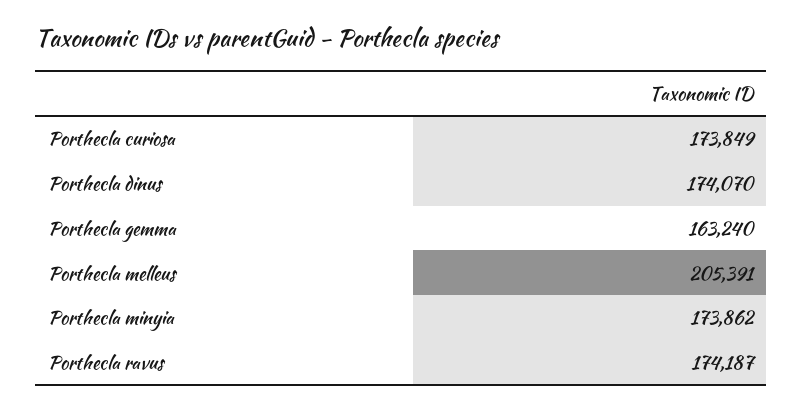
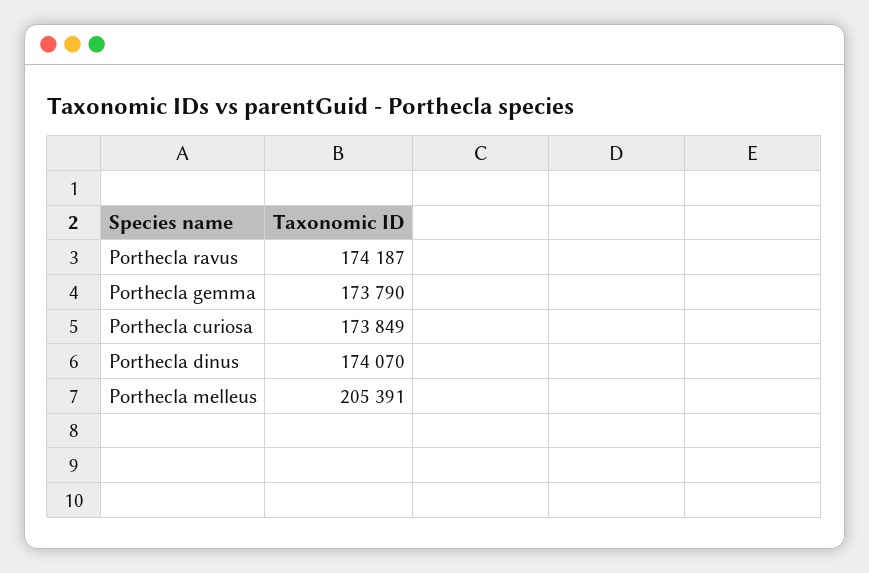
Porthecla gemma: 163240 -> 173790
Porthecla minyia: 173862 -> none

